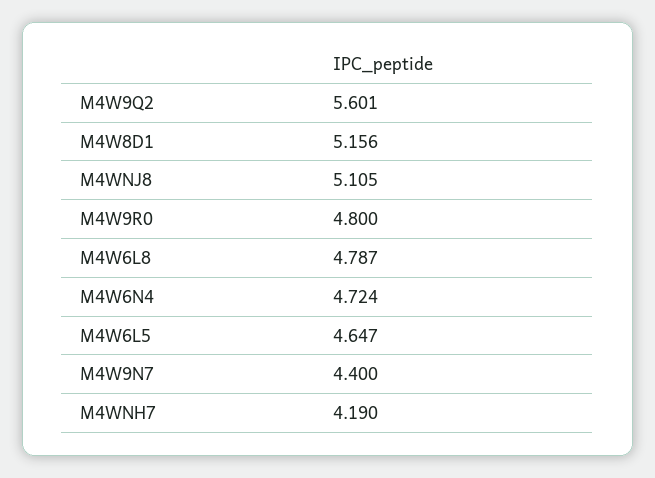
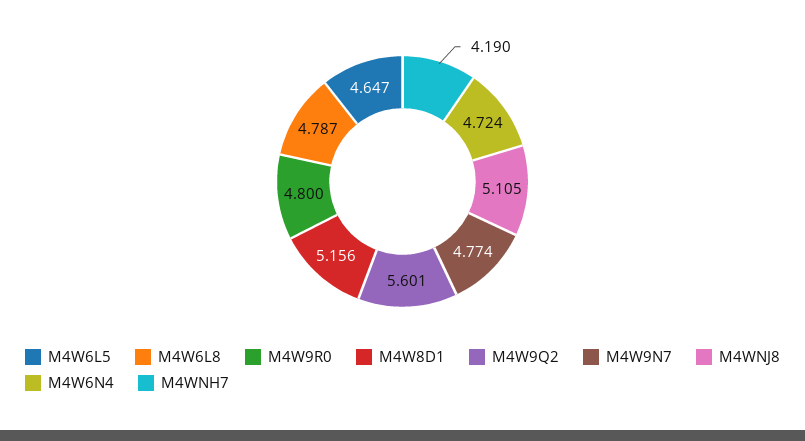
M4W9N7: 4.4 -> 4.774

